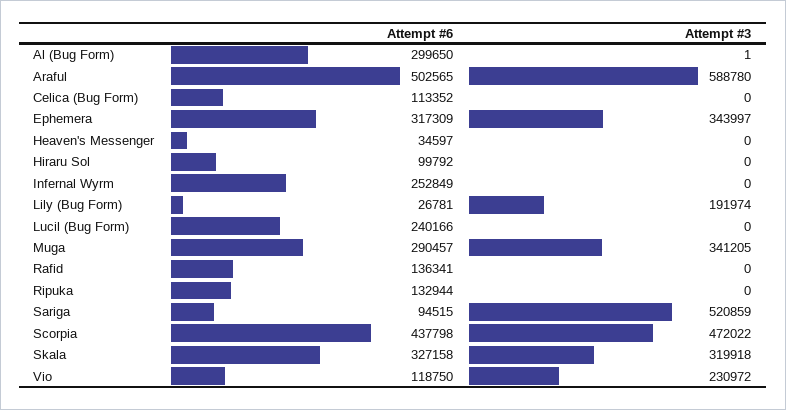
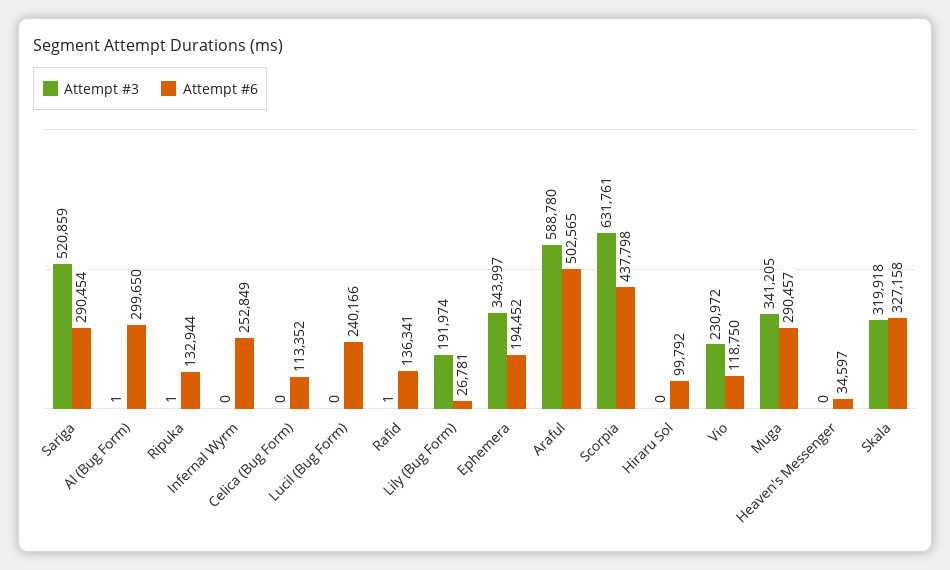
Attempt #6, Ephemera: 317309 -> 194452
Attempt #3, Rafid: 0 -> 1
Attempt #3, Ripuka: 0 -> 1
Attempt #6, Sariga: 94515 -> 290454
Attempt #3, Scorpia: 472022 -> 631761

